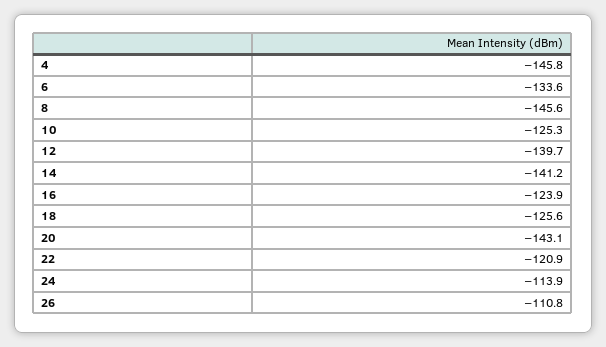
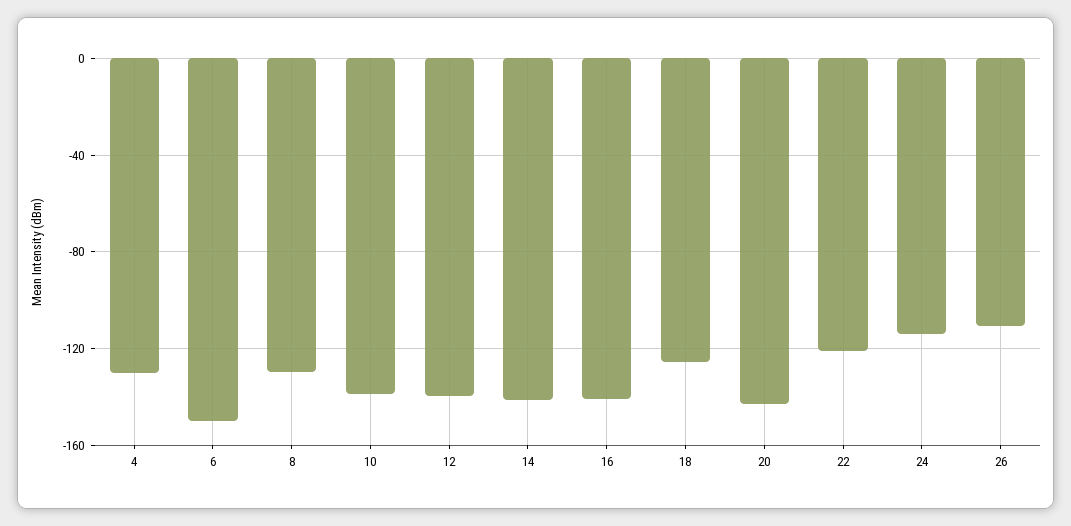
4: -145.8 -> -130
6: -133.6 -> -150
8: -145.6 -> -130
10: -125.3 -> -140
16: -123.9 -> -140

